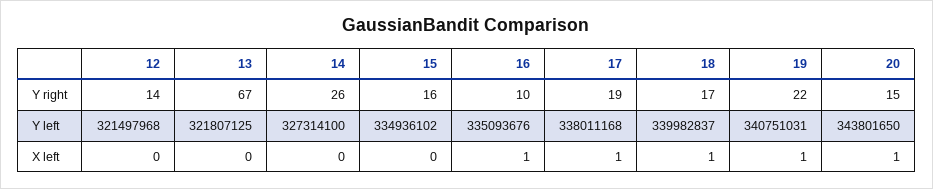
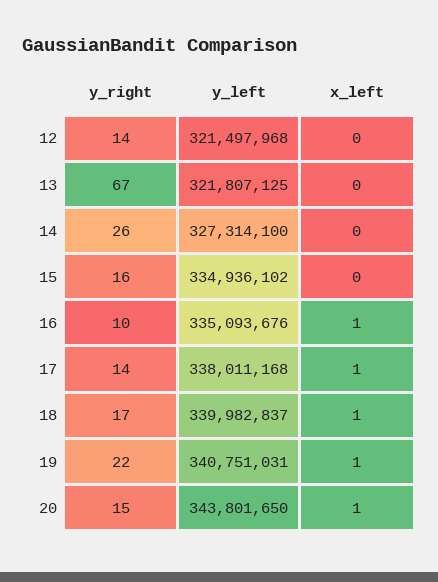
17, Y right: 19 -> 14

